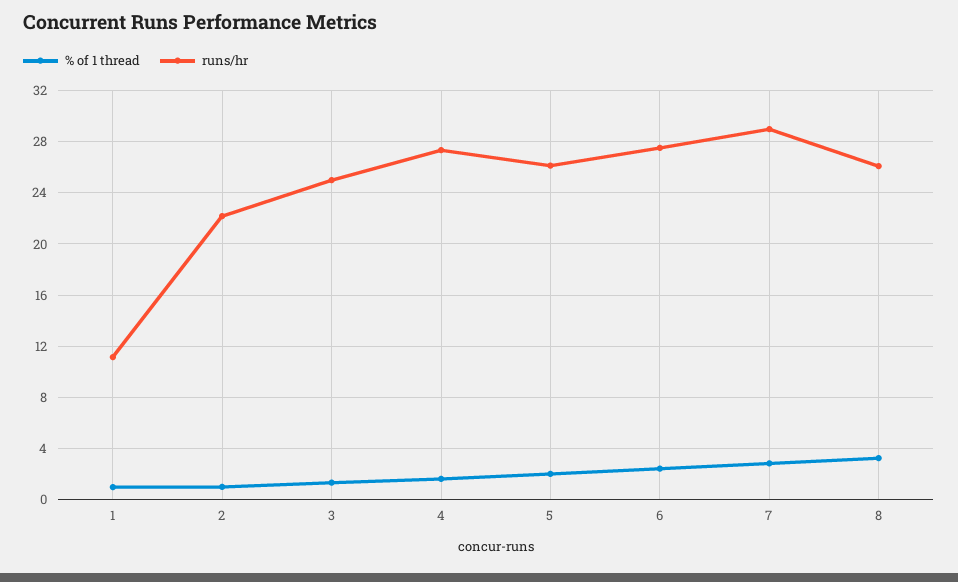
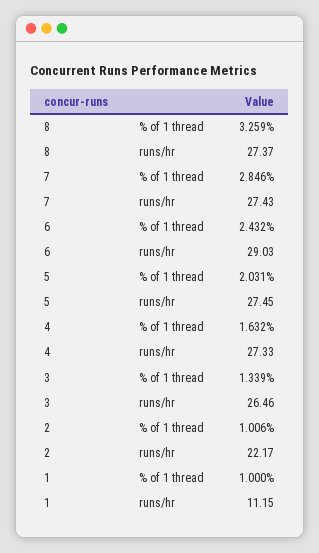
runs/hr, 3: 25 -> 26.46
runs/hr, 5: 26 -> 27.45
runs/hr, 6: 27.5 -> 29.03
runs/hr, 7: 29 -> 27.43
runs/hr, 8: 26 -> 27.37

